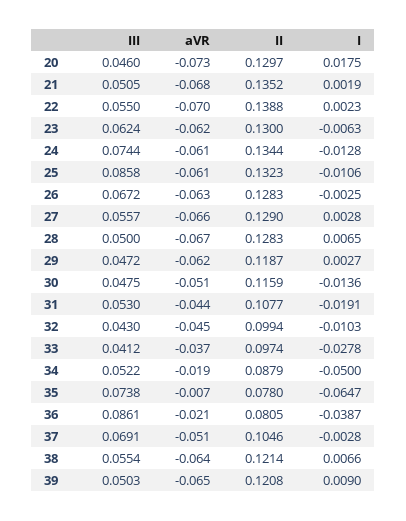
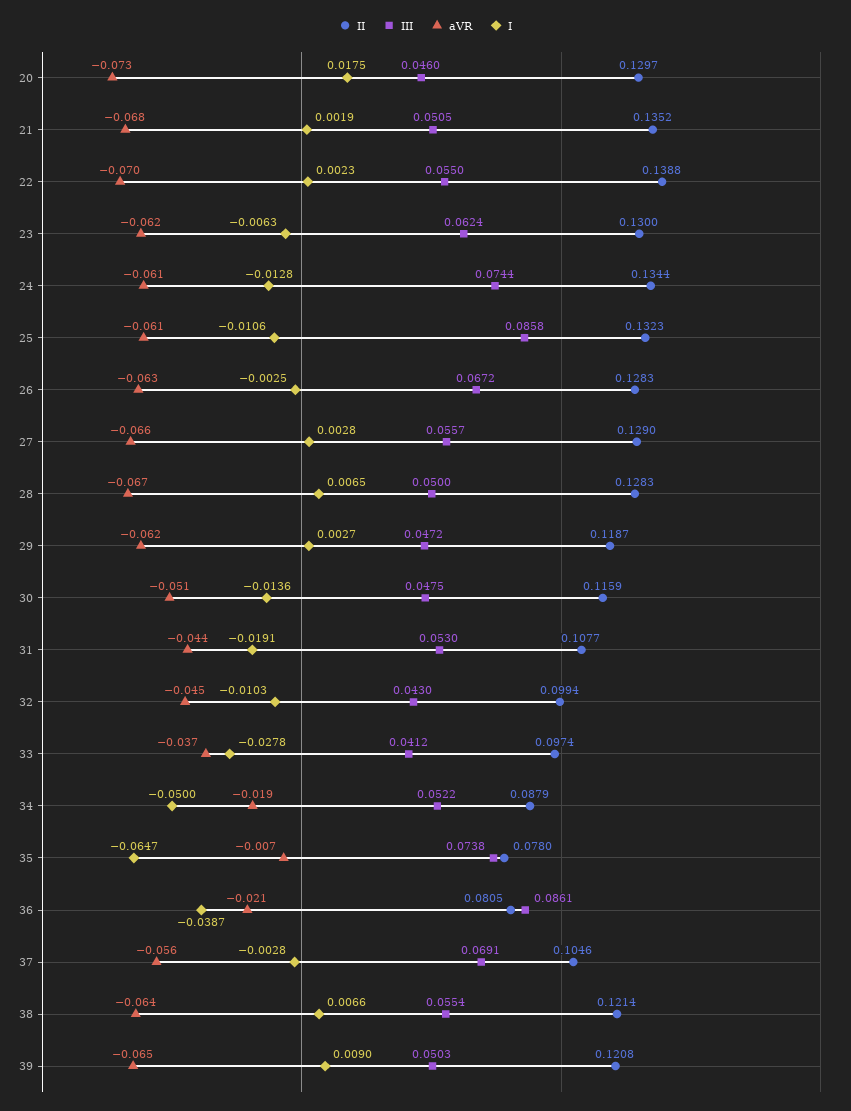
aVR, 37: -0.051 -> -0.056

